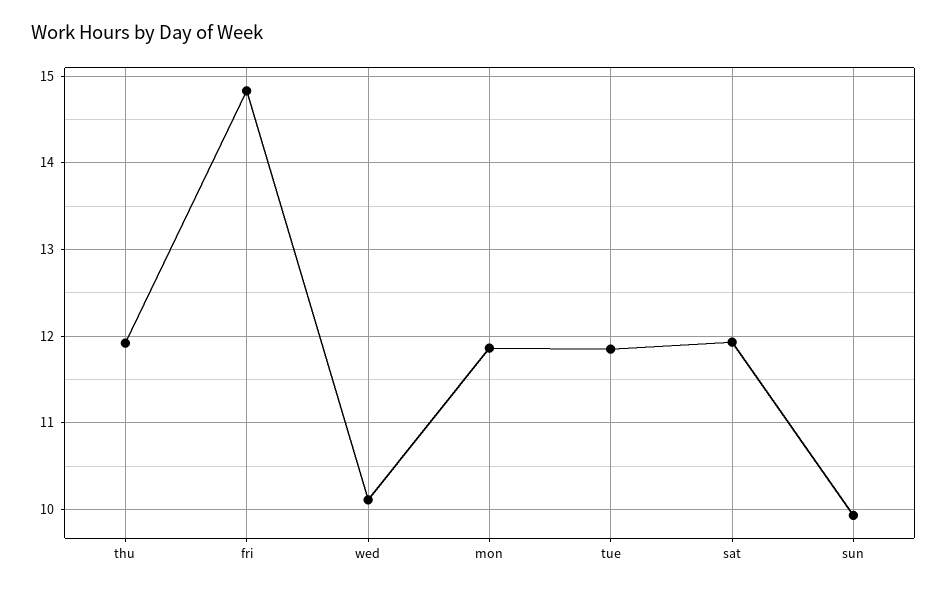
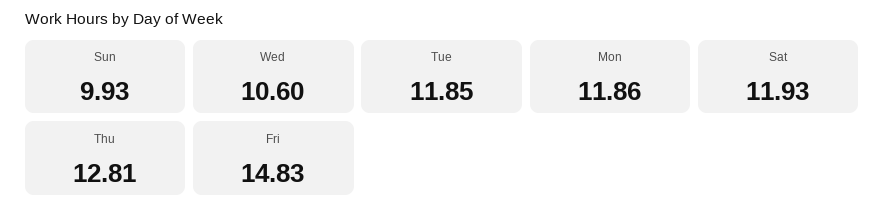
thu: 11.9 -> 12.81
wed: 10.1 -> 10.6

